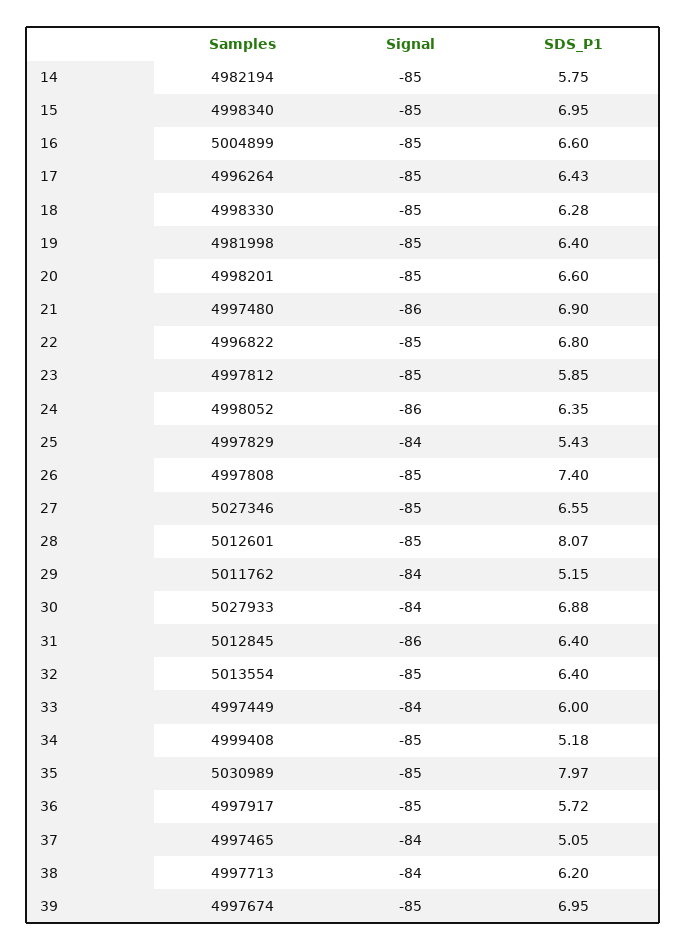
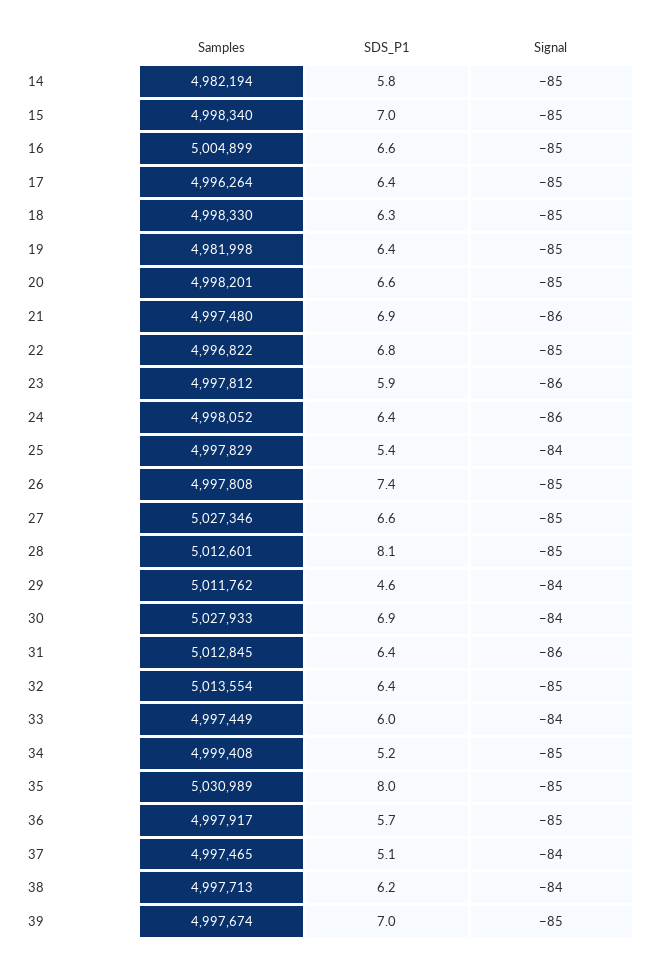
Signal, 23: -85 -> -86
SDS_P1, 29: 5.15 -> 4.6

